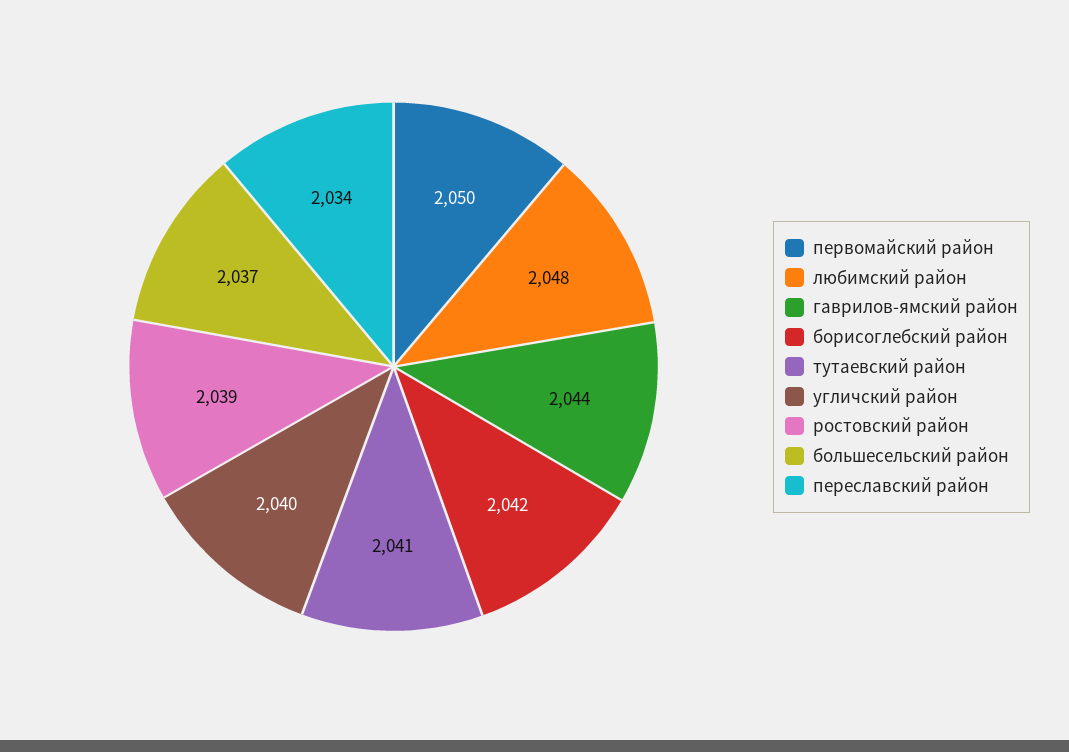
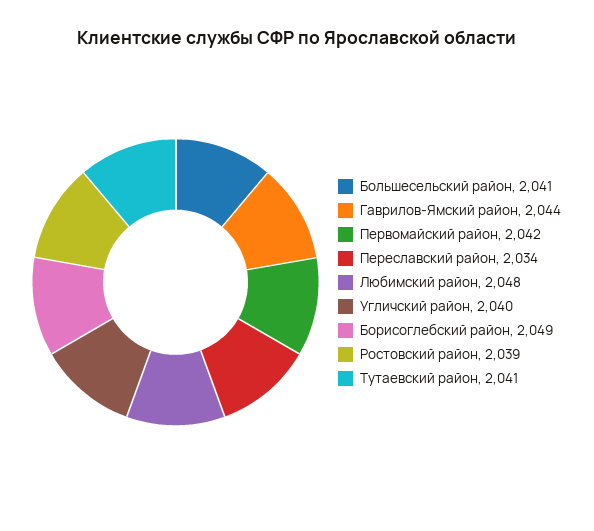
первомайский район: 2050 -> 2042
борисоглебский район: 2042 -> 2049
большесельский район: 2037 -> 2041

